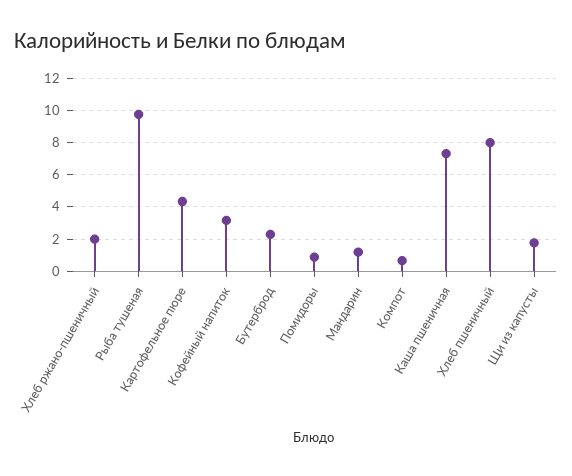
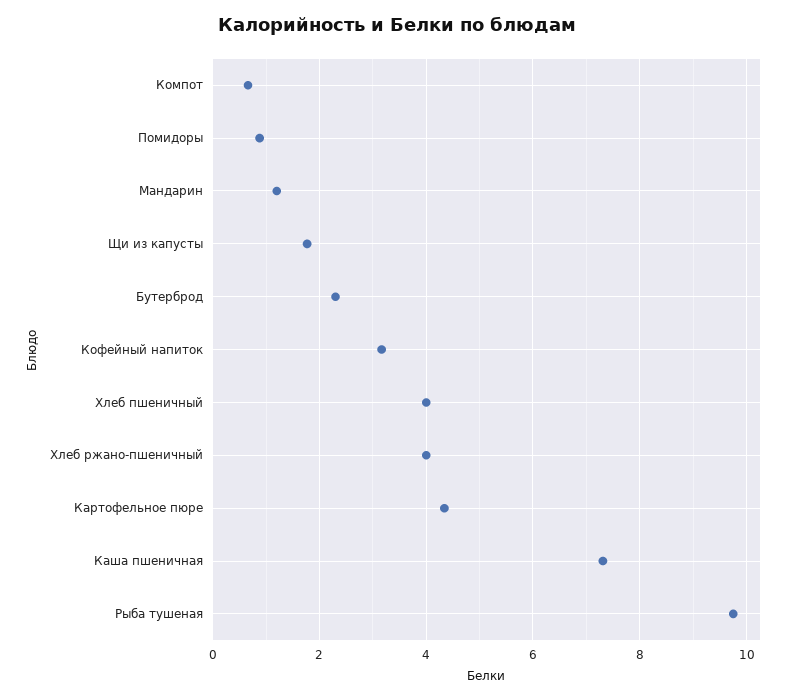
Хлеб ржано-пшеничный: 2 -> 4
Хлеб пшеничный: 8 -> 4

